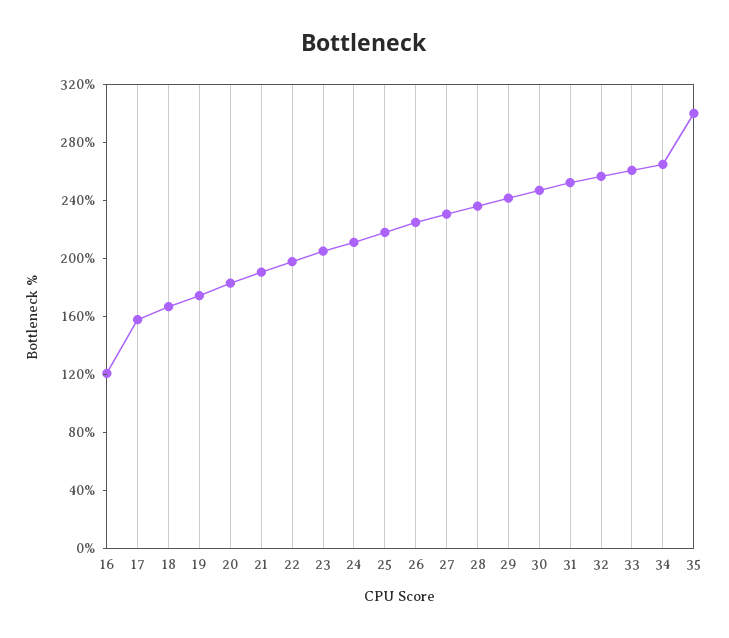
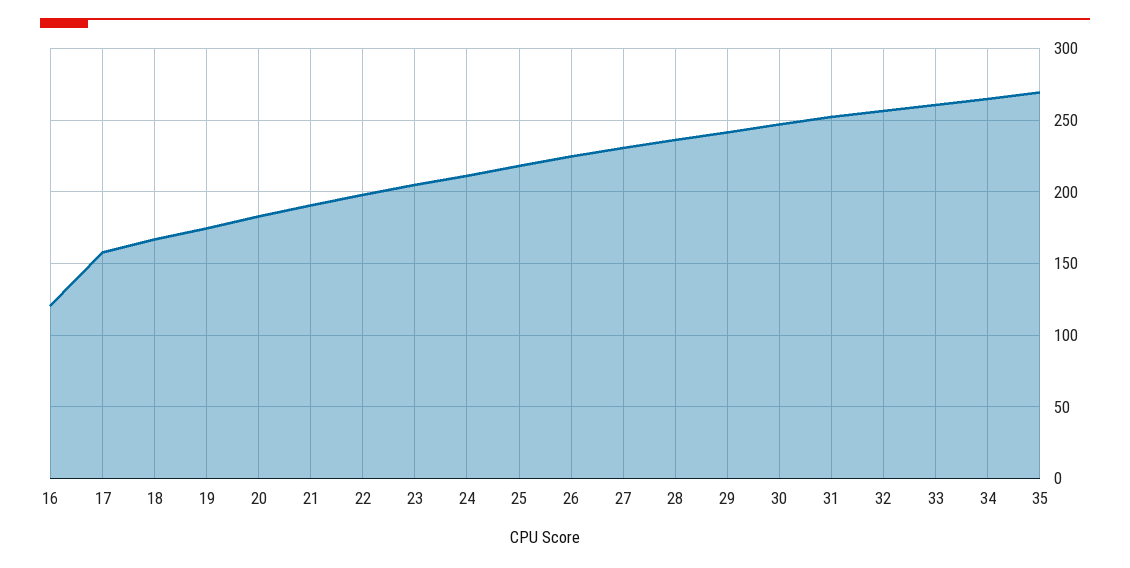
35: 300 -> 270

